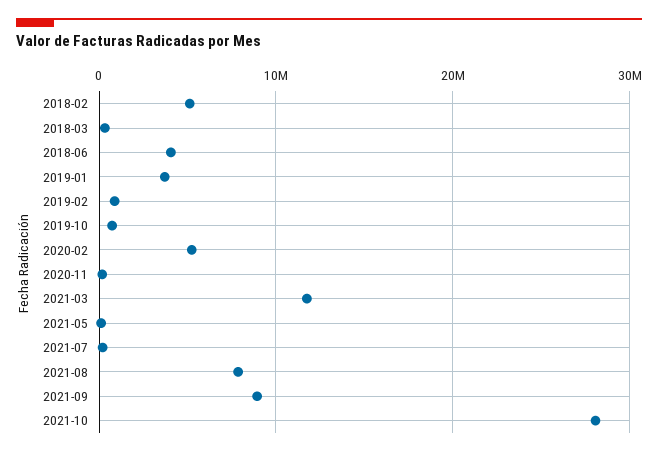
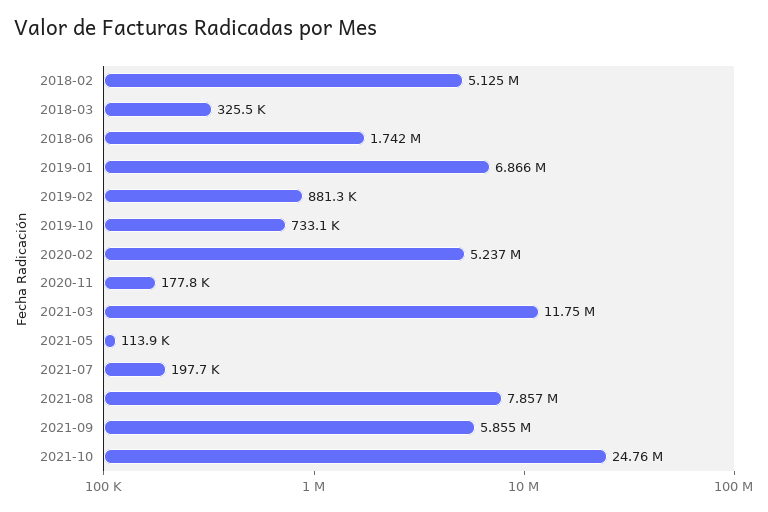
2018-06: 4000000 -> 1742000
2019-01: 4000000 -> 6866000
2021-09: 9000000 -> 5855000
2021-10: 28000000 -> 24760000

